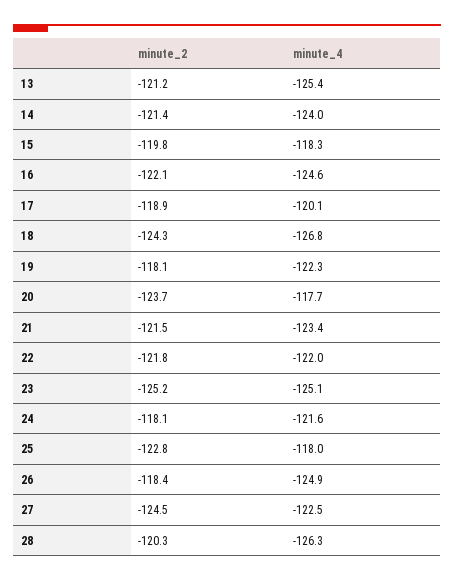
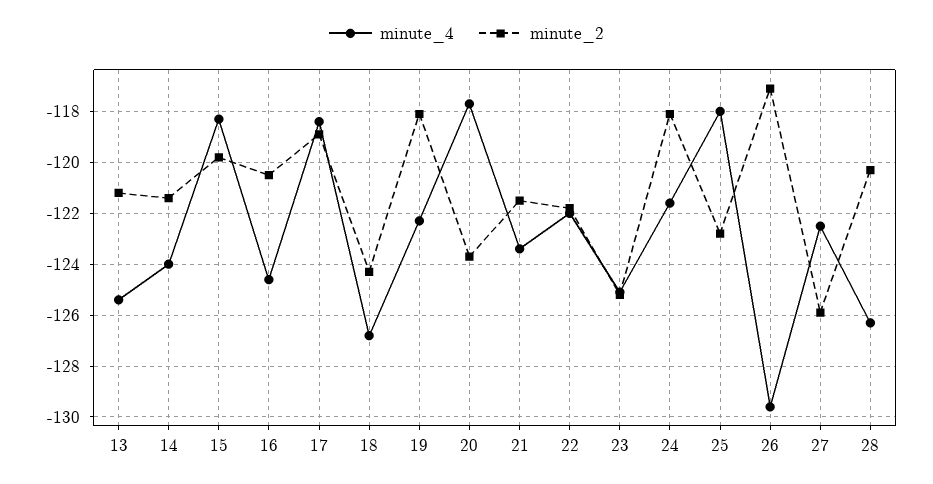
minute_2, 16: -122.1 -> -120.5
minute_4, 17: -120.1 -> -118.5
minute_2, 26: -118.4 -> -117
minute_4, 26: -124.9 -> -129.5
minute_2, 27: -124.5 -> -126

